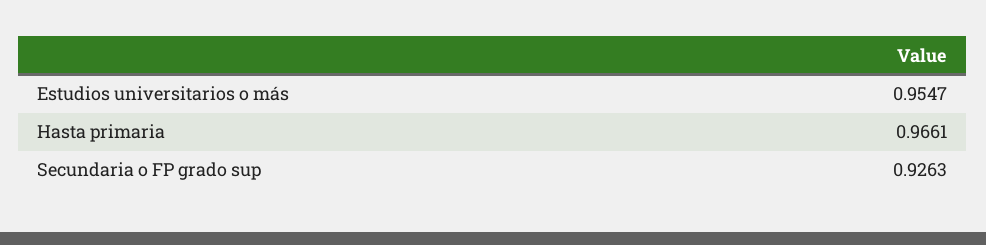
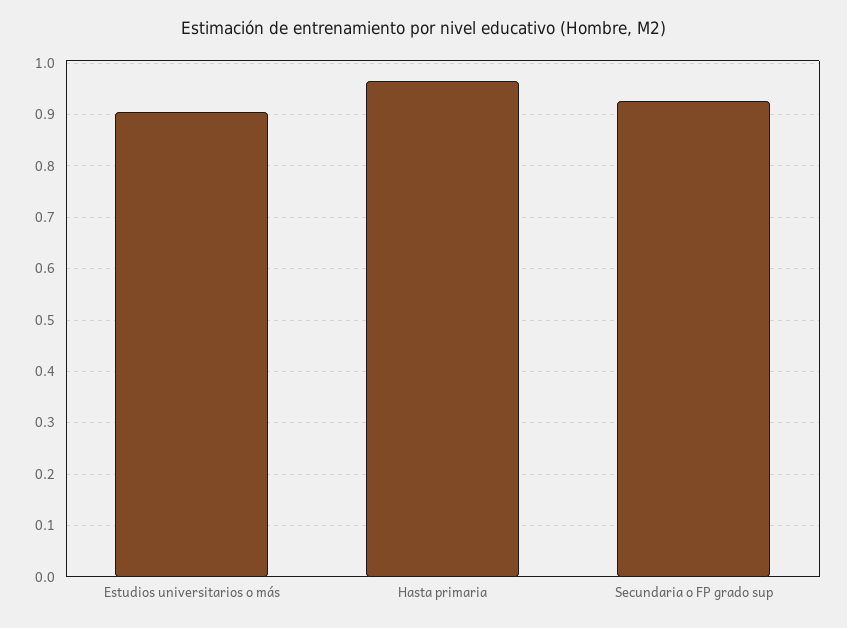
Estudios universitarios o más: 0.9547 -> 0.9

